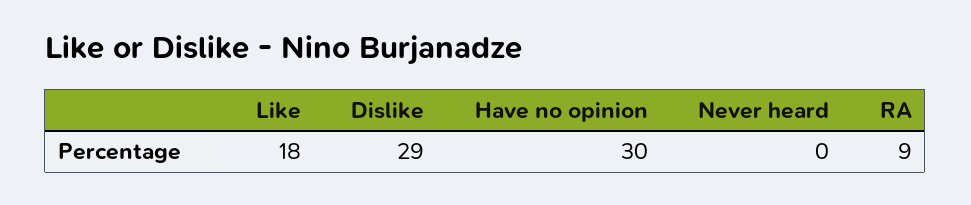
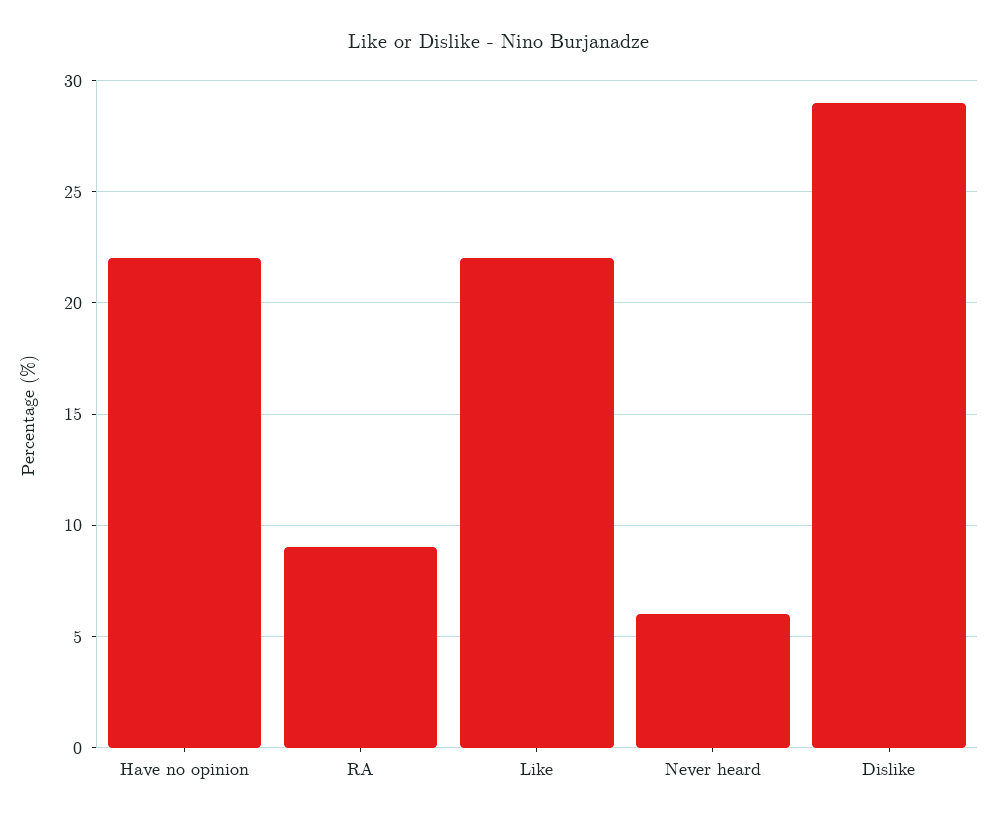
Like: 18 -> 22
Have no opinion: 30 -> 22
Never heard: 0 -> 6

